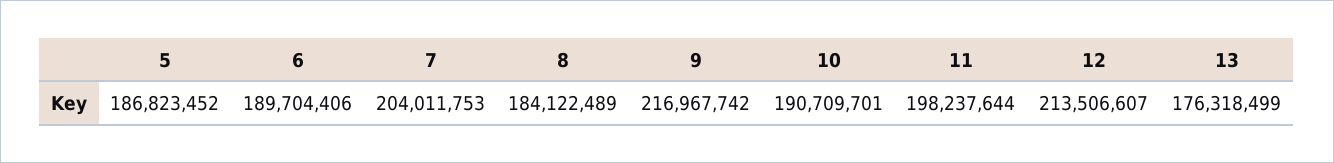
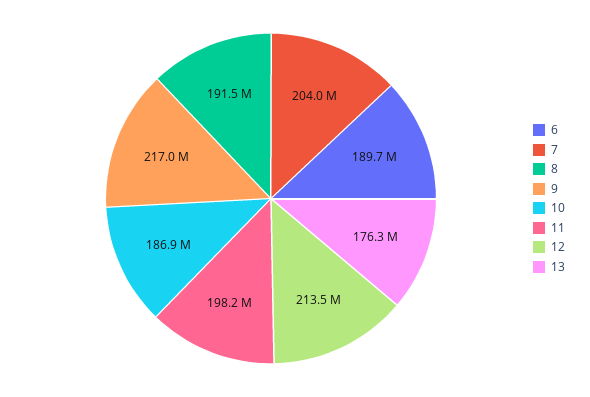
5: 186823452 -> none
8: 184122489 -> 191500000
10: 190709701 -> 186900000

